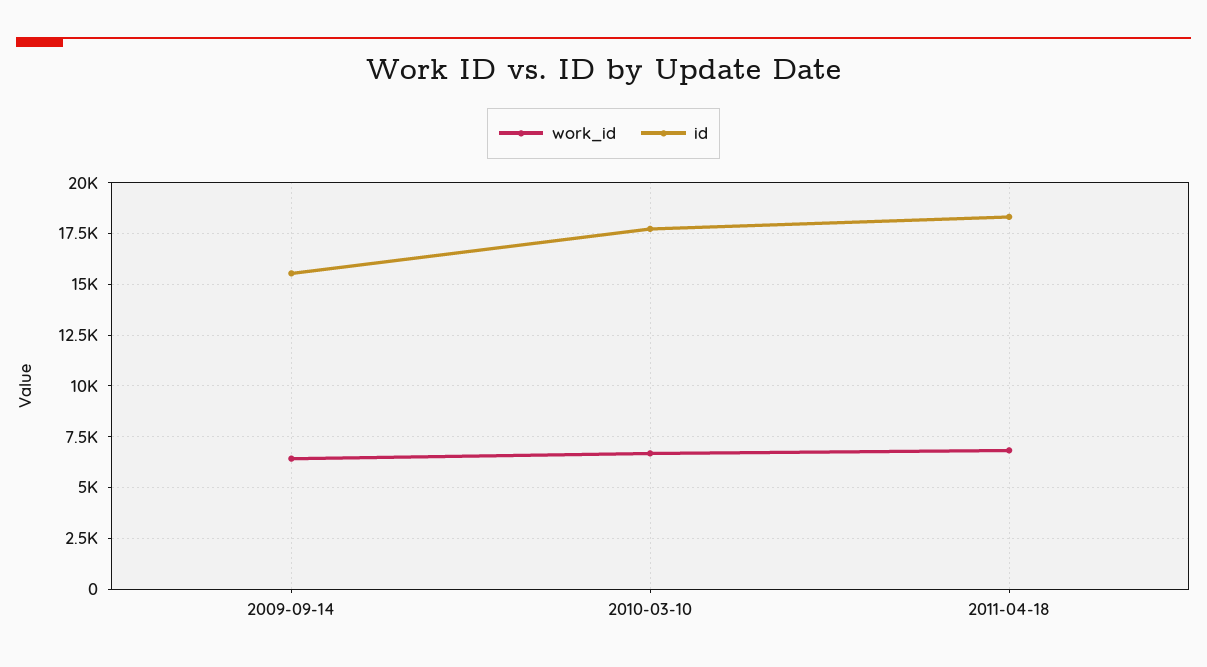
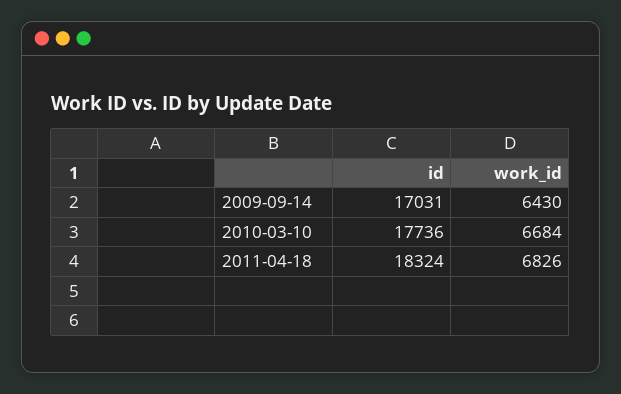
id, 2009-09-14: 15500 -> 17031

